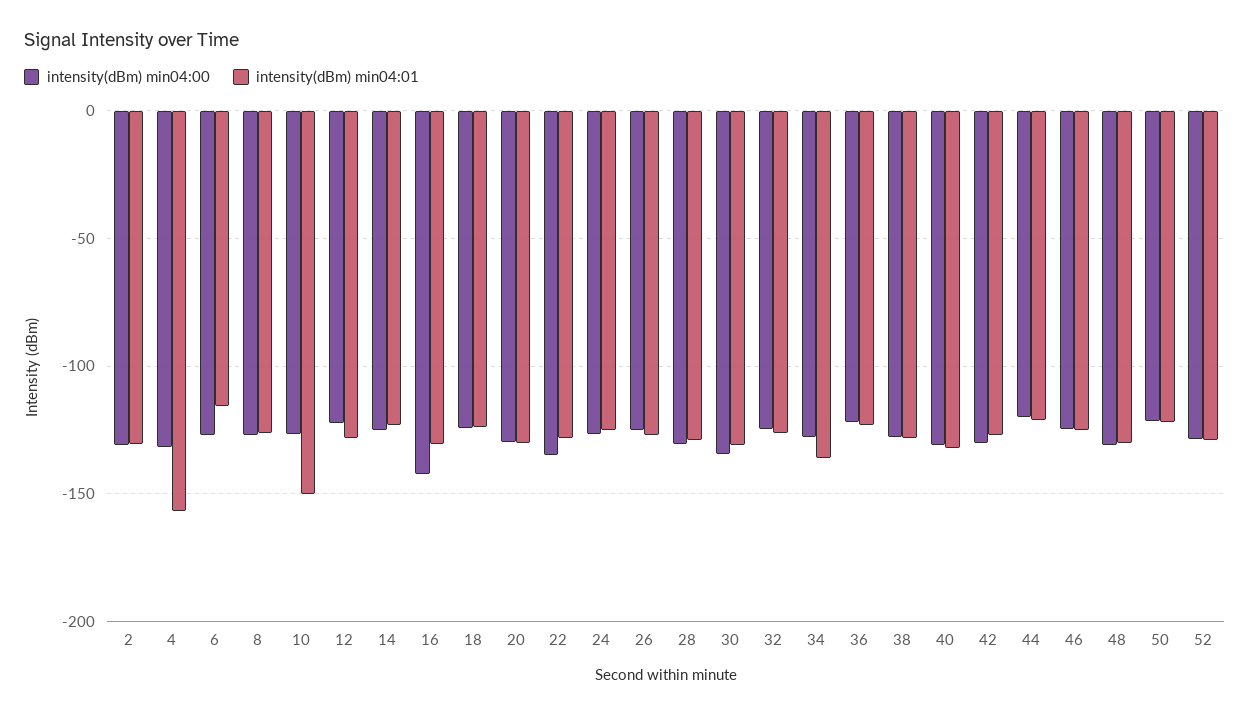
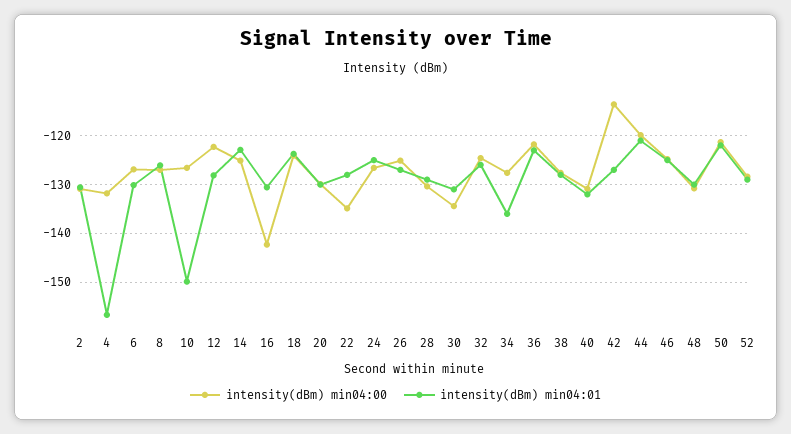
intensity(dBm) min04:01, 6: -115 -> -130
intensity(dBm) min04:00, 42: -130 -> -114

